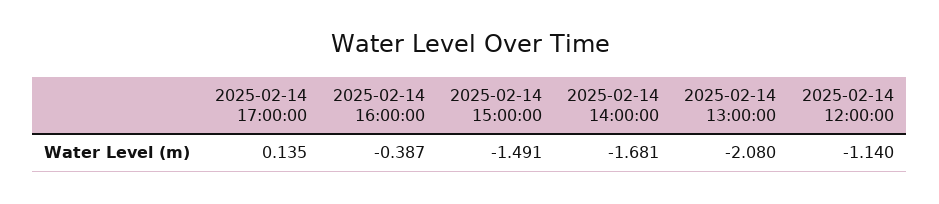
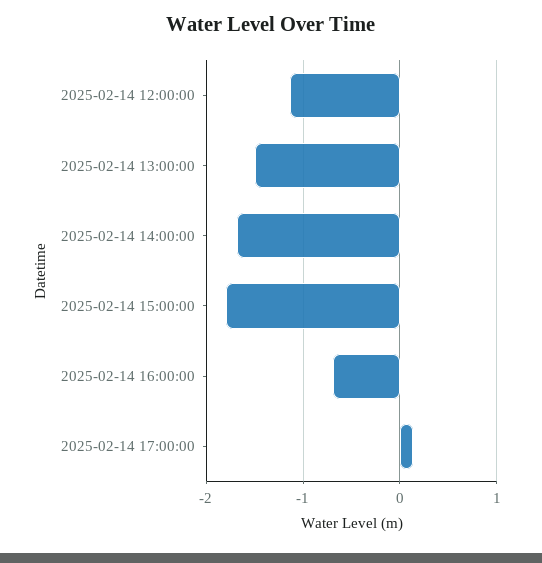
2025-02-14 16:00:00: -0.387 -> -0.7
2025-02-14 15:00:00: -1.491 -> -1.8
2025-02-14 13:00:00: -2.08 -> -1.5

